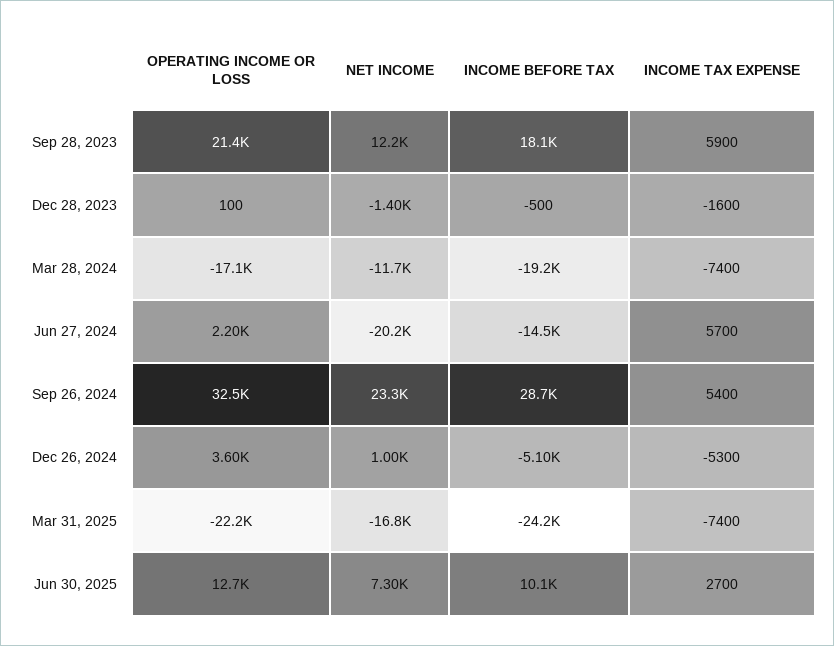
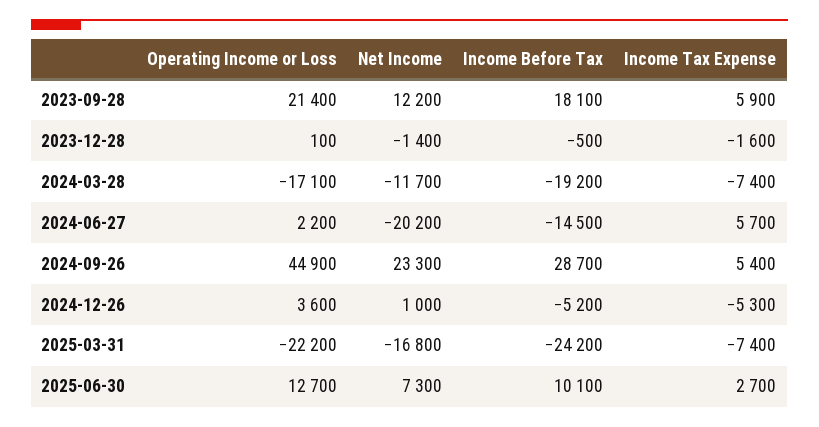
OPERATING INCOME OR LOSS, Sep 26, 2024: 32500 -> 44900
INCOME BEFORE TAX, Dec 26, 2024: -5100 -> -5200

